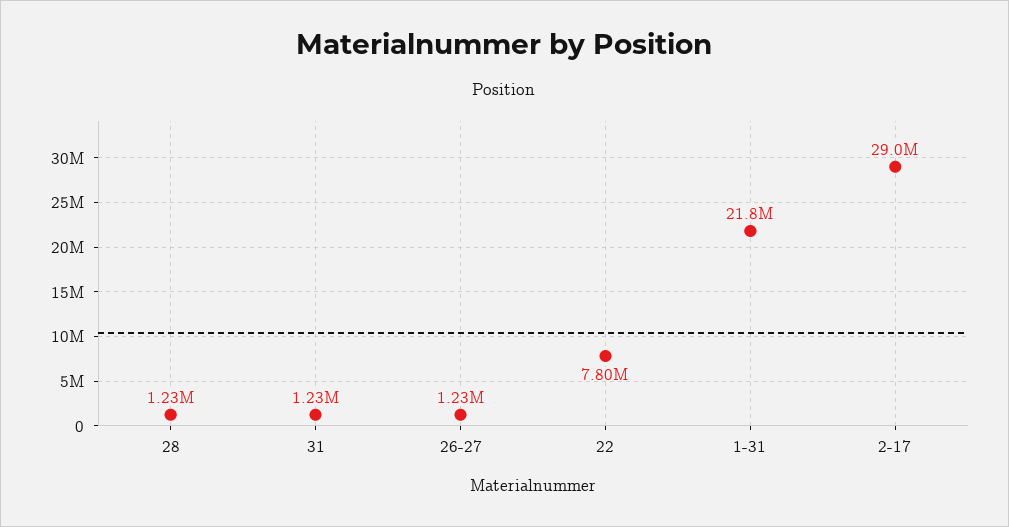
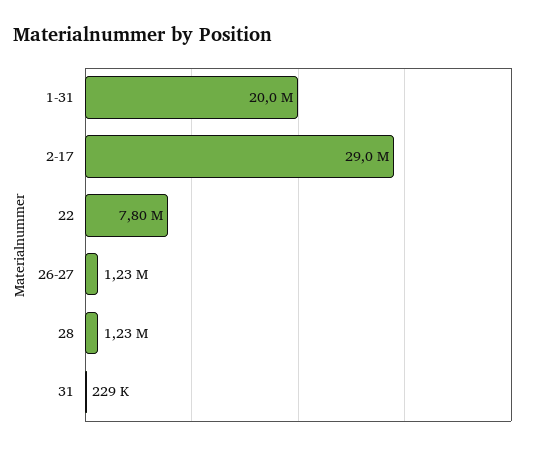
31: 1230000 -> 229000
1-31: 21800000 -> 20000000

